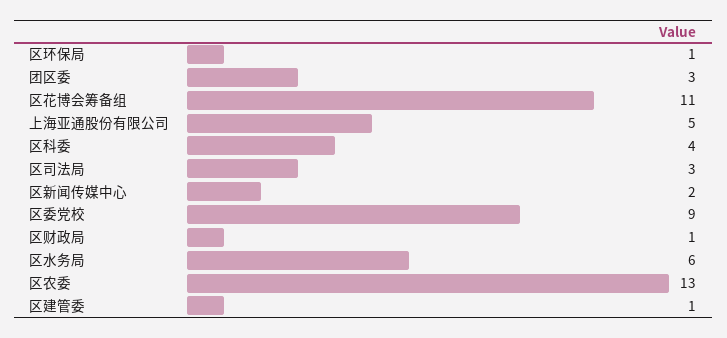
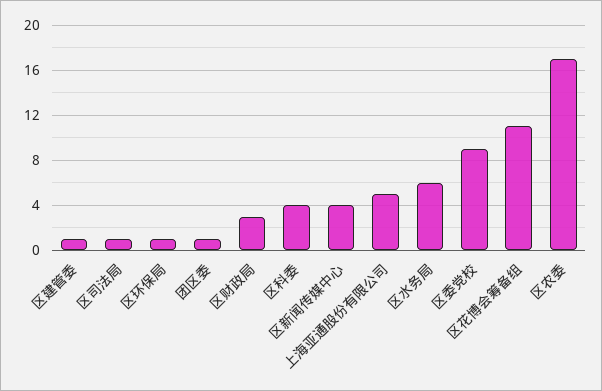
团区委: 3 -> 1
区司法局: 3 -> 1
区新闻传媒中心: 2 -> 4
区财政局: 1 -> 3
区农委: 13 -> 17

